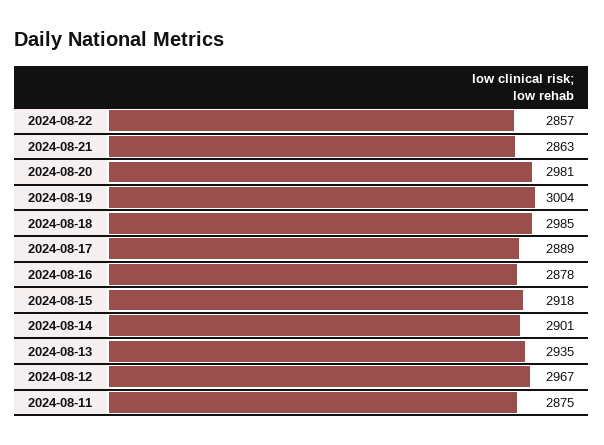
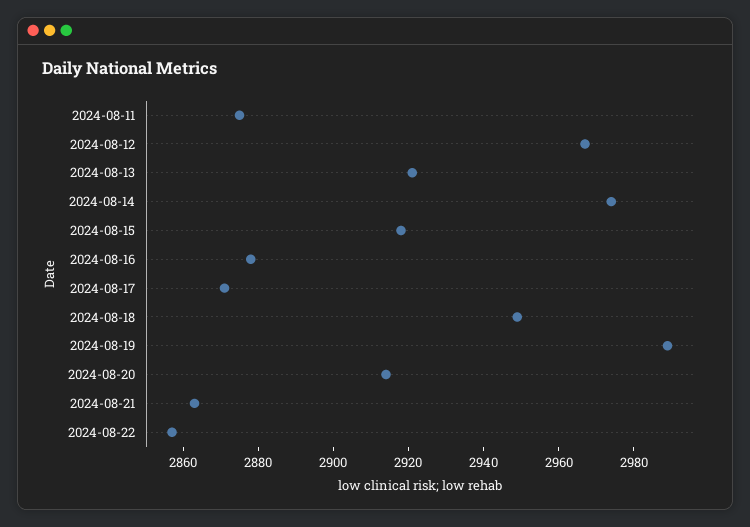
2024-08-20: 2981 -> 2915
2024-08-19: 3004 -> 2990
2024-08-18: 2985 -> 2950
2024-08-17: 2889 -> 2870
2024-08-14: 2901 -> 2975
2024-08-13: 2935 -> 2920

